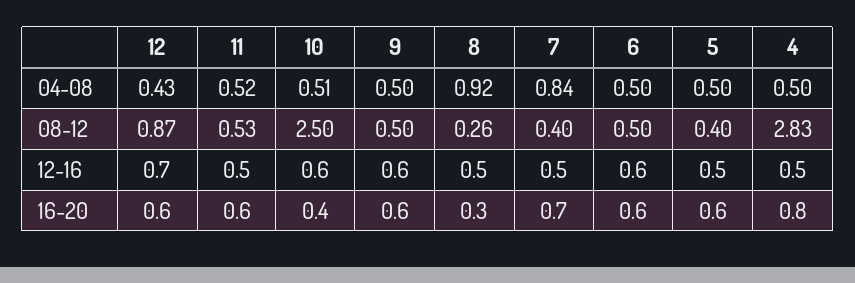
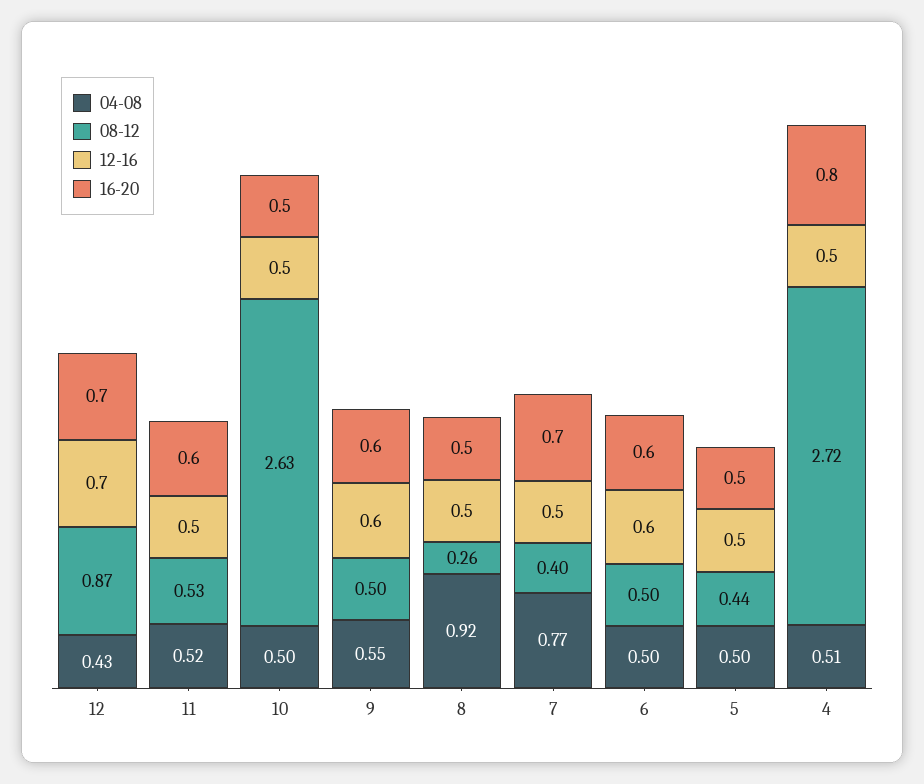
04-08, 10: 0.51 -> 0.5
04-08, 9: 0.5 -> 0.55
04-08, 7: 0.84 -> 0.77
04-08, 4: 0.5 -> 0.51
08-12, 10: 2.5 -> 2.63
08-12, 5: 0.4 -> 0.44
08-12, 4: 2.83 -> 2.72
12-16, 10: 0.6 -> 0.5
16-20, 12: 0.6 -> 0.7
16-20, 10: 0.4 -> 0.5
16-20, 8: 0.3 -> 0.5
16-20, 5: 0.6 -> 0.5

